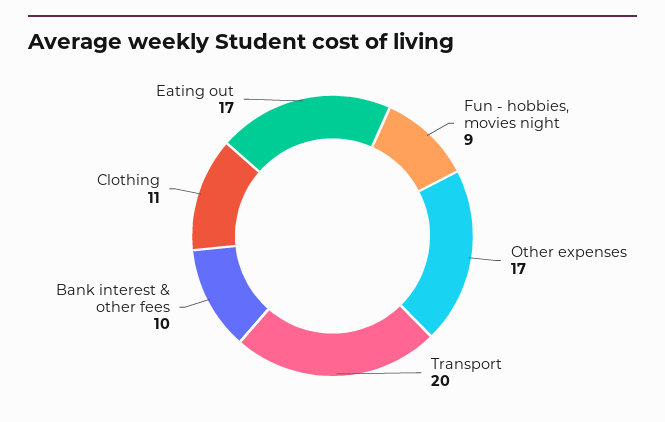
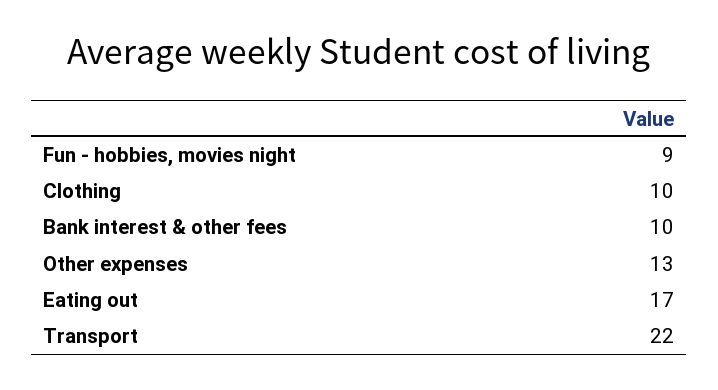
Other expenses: 17 -> 13
Transport: 20 -> 22
Clothing: 11 -> 10

